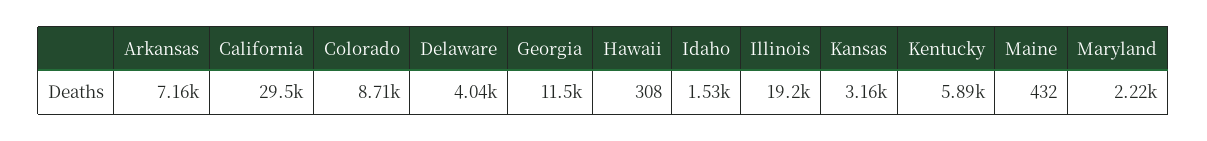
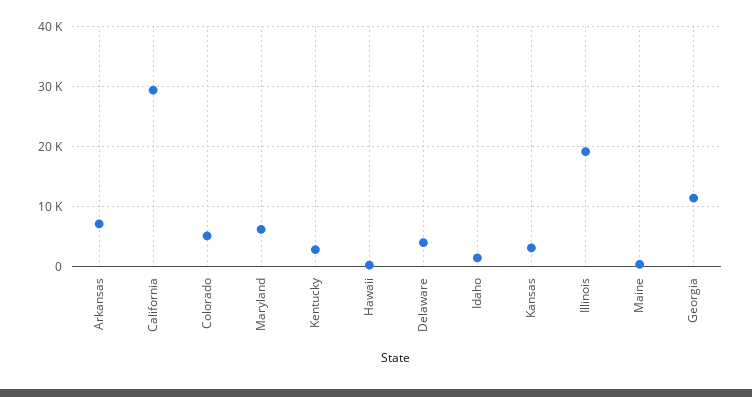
Colorado: 8710 -> 5000
Kentucky: 5890 -> 3000
Maryland: 2220 -> 6000

